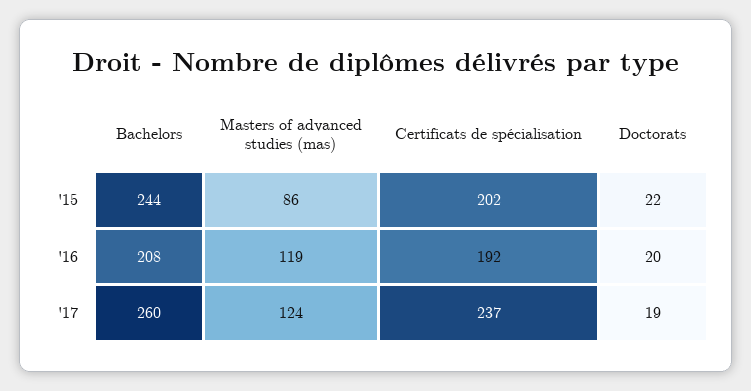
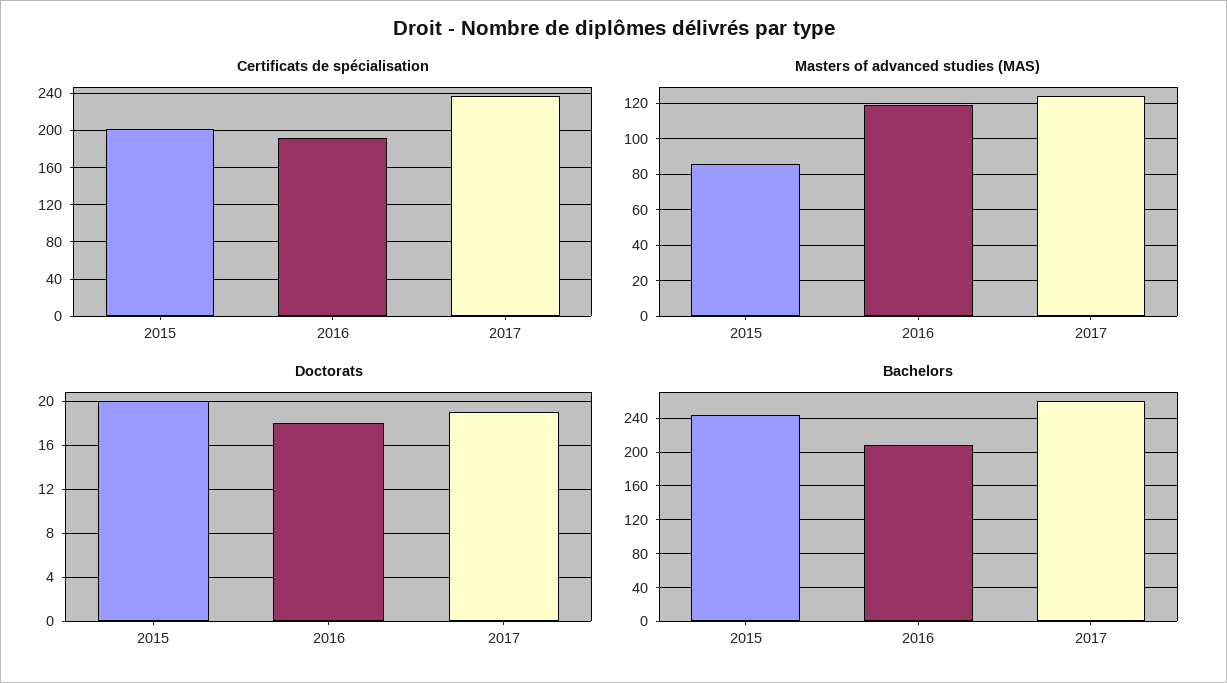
Doctorats, '15: 22 -> 20
Doctorats, '16: 20 -> 18

